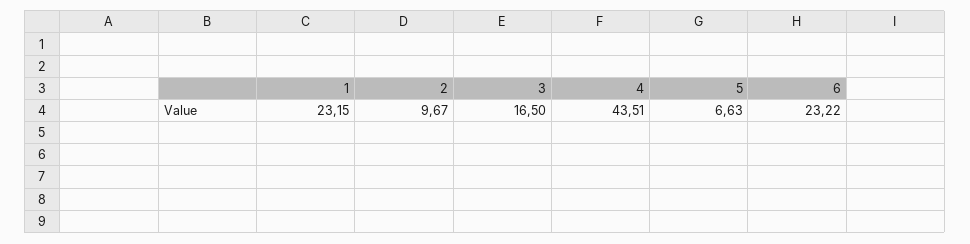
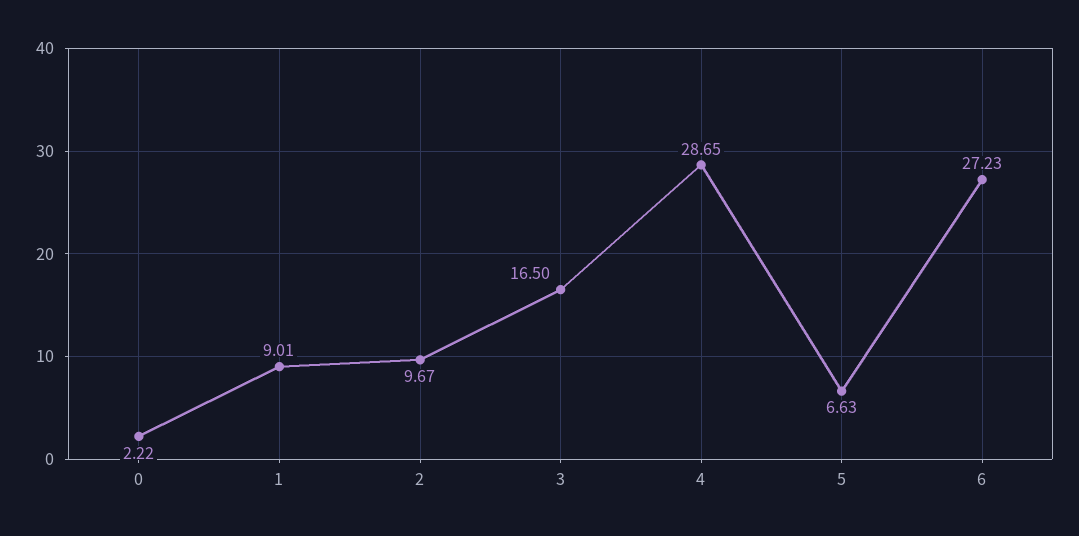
1: 23.15 -> 9.01
4: 43.51 -> 28.65
6: 23.22 -> 27.23
0: none -> 2.22

